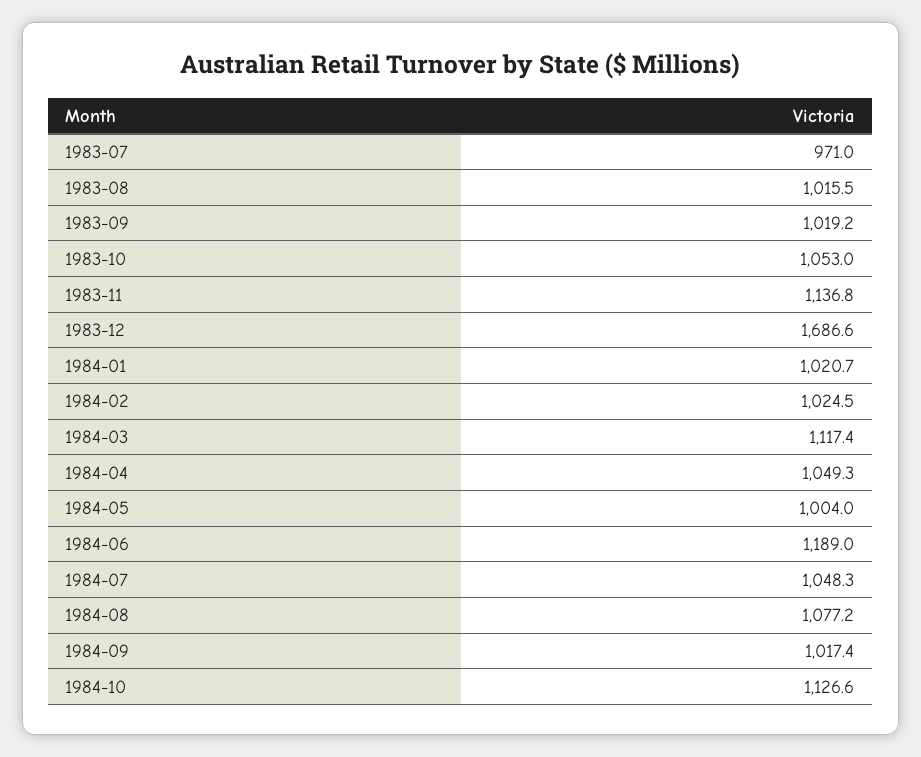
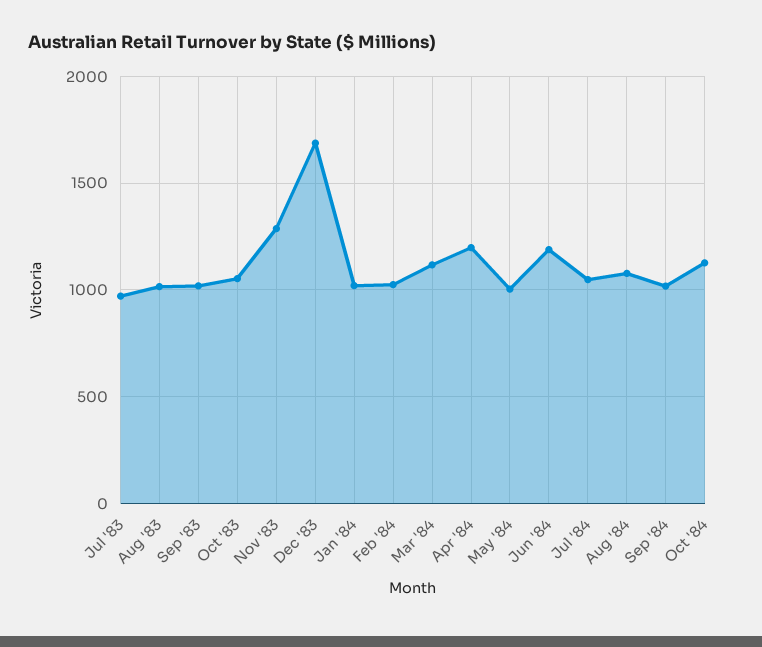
1983-11: 1136.8 -> 1300
1984-04: 1049.3 -> 1200

